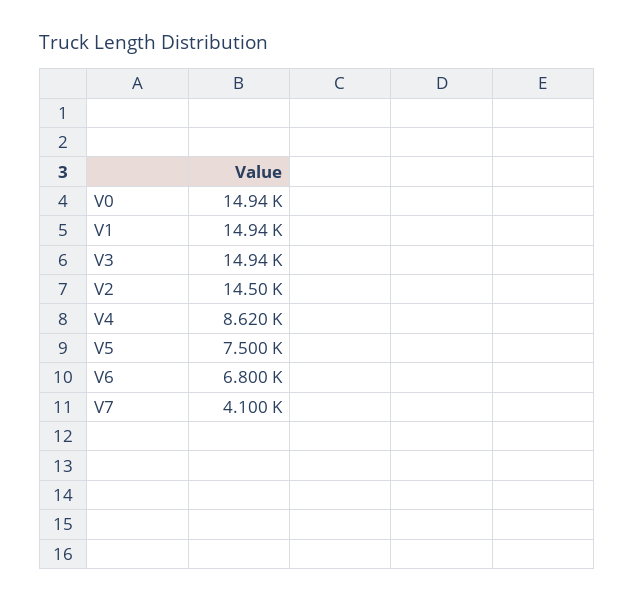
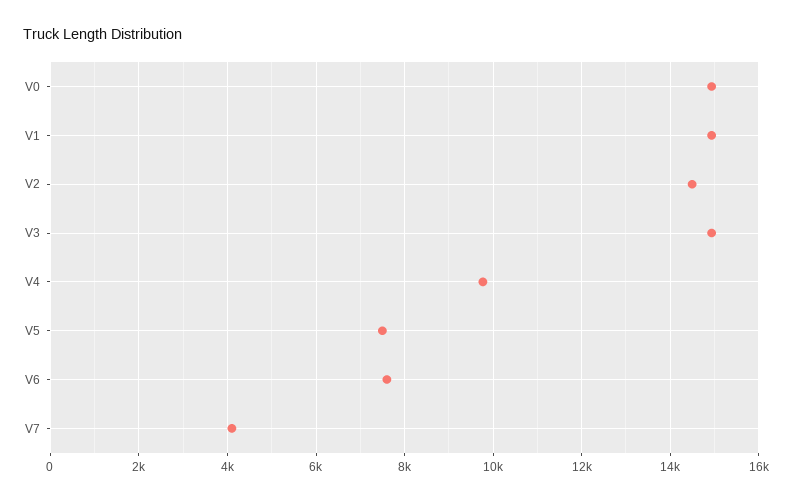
V4: 8620 -> 9800
V6: 6800 -> 7600

